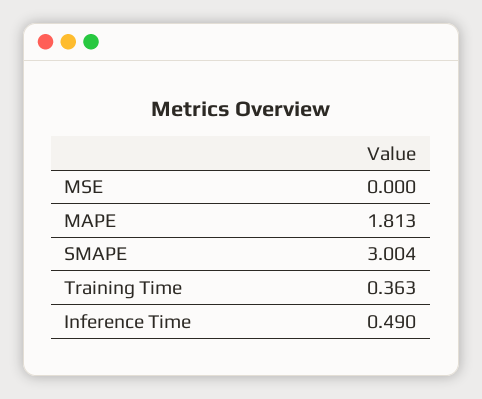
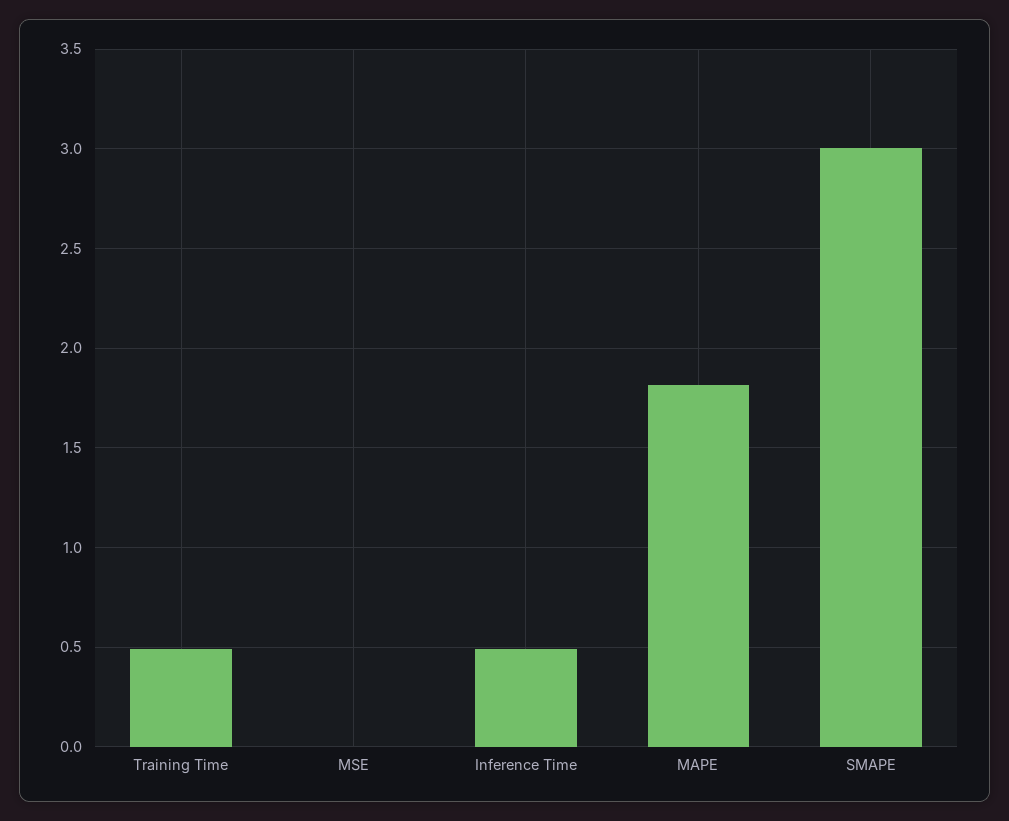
Training Time: 0.363 -> 0.5

